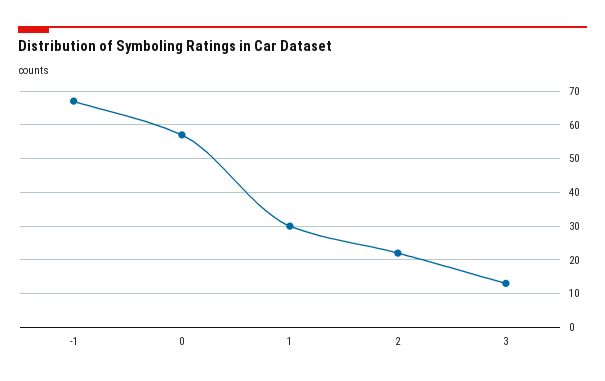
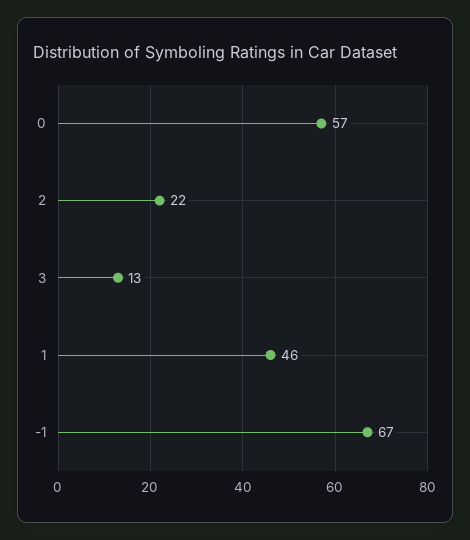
1: 30 -> 46

